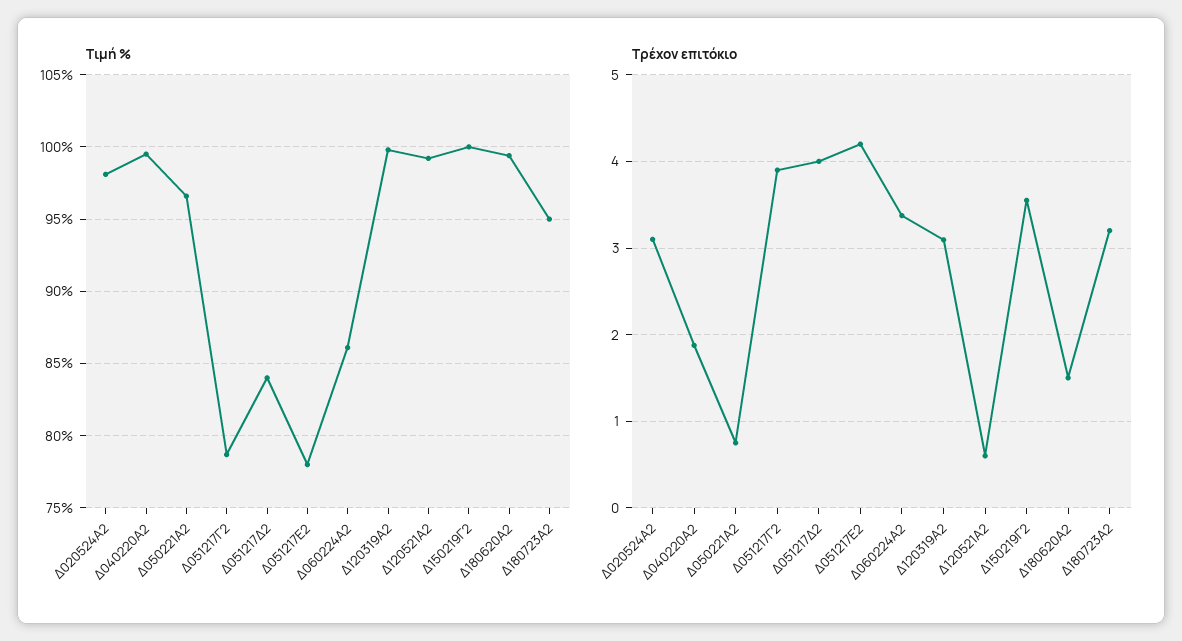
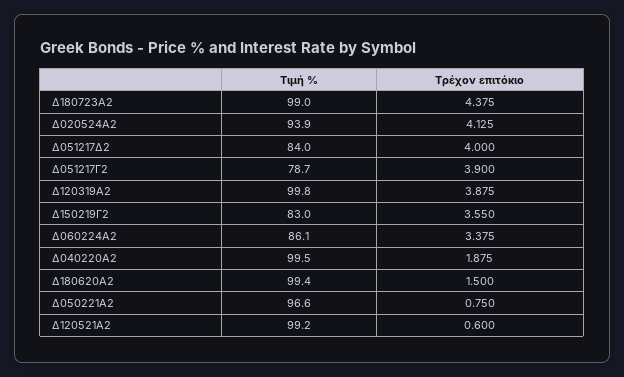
Τιμή %, Δ020524Α2: 98 -> 93.9
Τιμή %, Δ051217Ε2: 78 -> none
Τιμή %, Δ150219Γ2: 100 -> 83
Τιμή %, Δ180723Α2: 95 -> 99
Τρέχον επιτόκιο, Δ020524Α2: 3.1 -> 4.125
Τρέχον επιτόκιο, Δ051217Ε2: 4.2 -> none
Τρέχον επιτόκιο, Δ120319Α2: 3.1 -> 3.875
Τρέχον επιτόκιο, Δ180723Α2: 3.2 -> 4.375

